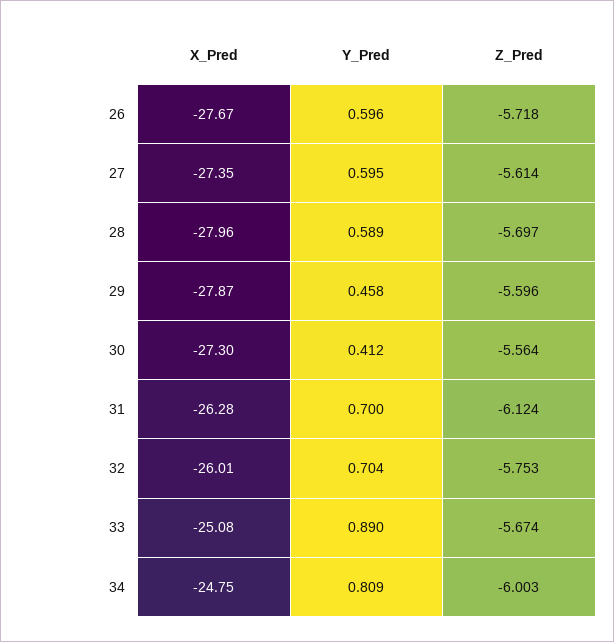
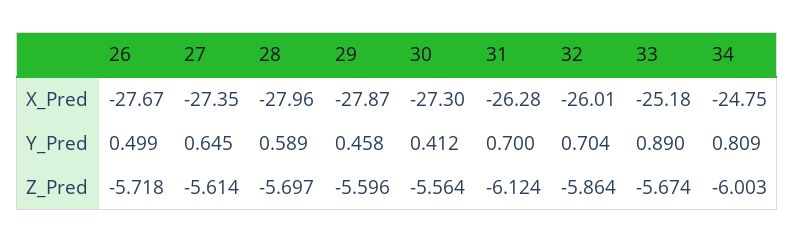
Y_Pred, 26: 0.596 -> 0.499
Y_Pred, 27: 0.595 -> 0.645
Z_Pred, 32: -5.753 -> -5.864
X_Pred, 33: -25.08 -> -25.18

